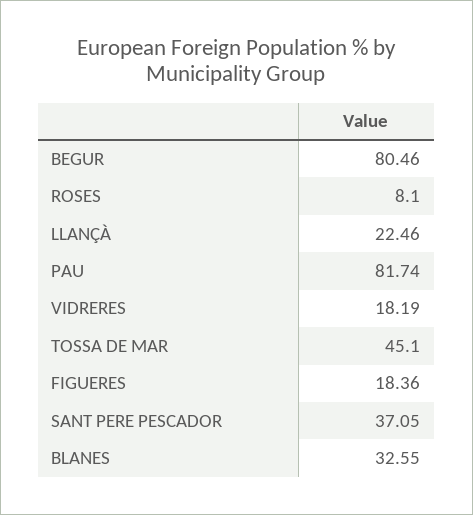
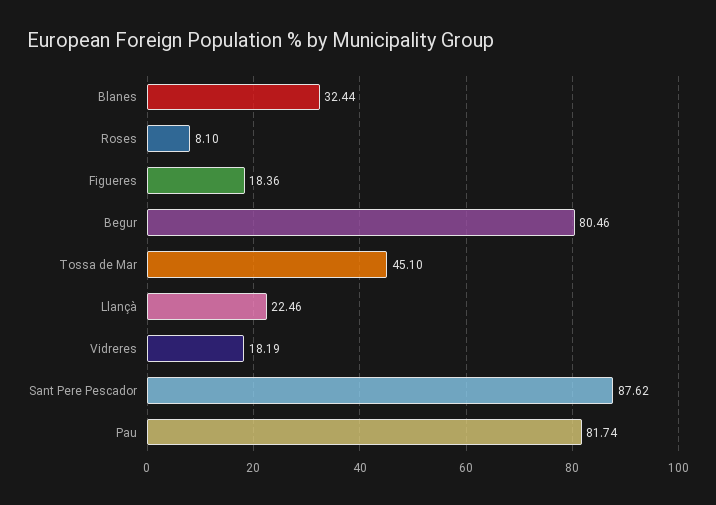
SANT PERE PESCADOR: 37.05 -> 87.62
BLANES: 32.55 -> 32.44

